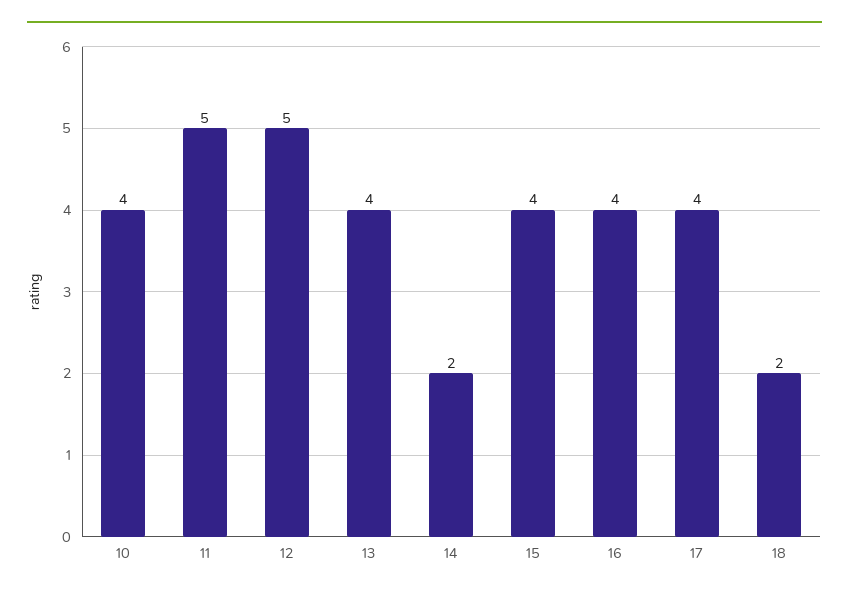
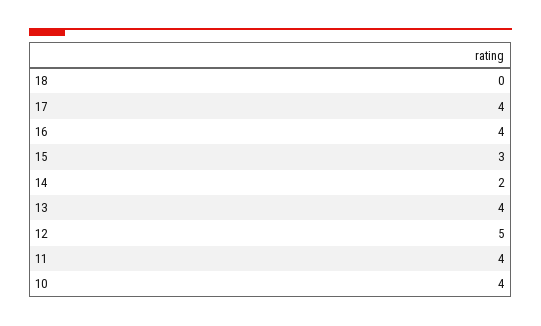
11: 5 -> 4
15: 4 -> 3
18: 2 -> 0

